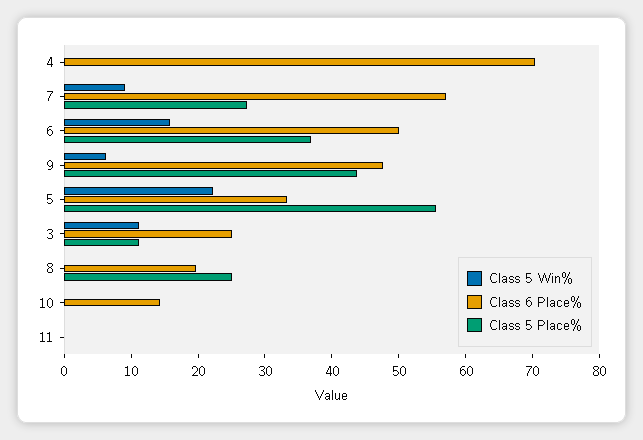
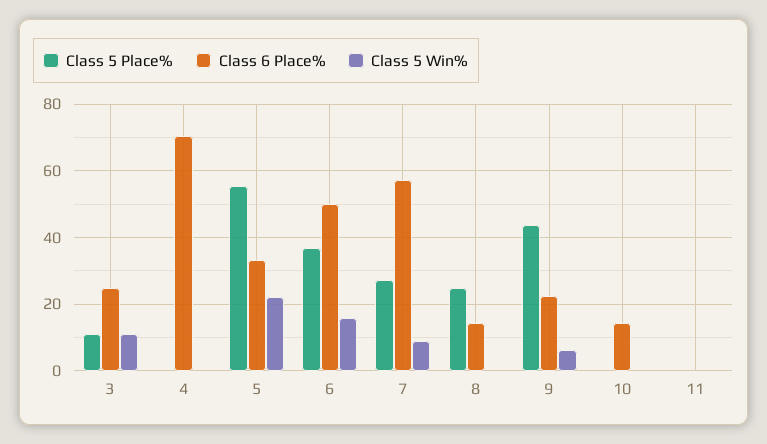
Class 6 Place%, 9: 48 -> 22
Class 6 Place%, 8: 20 -> 14

